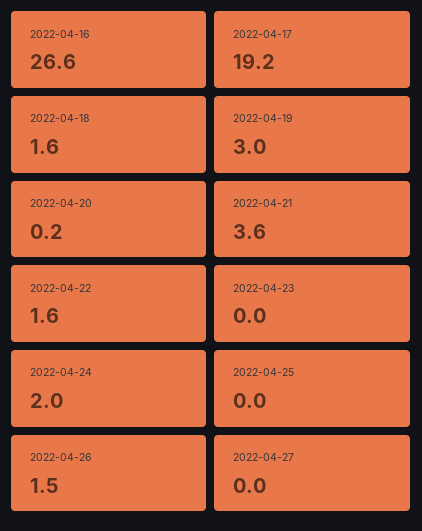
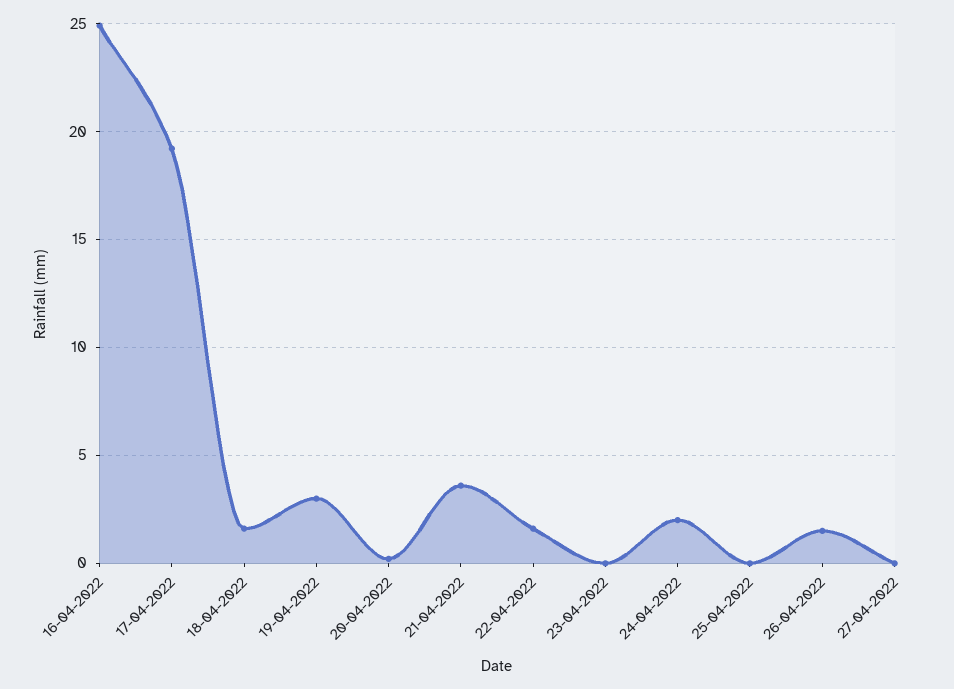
2022-04-16: 26.6 -> 25

